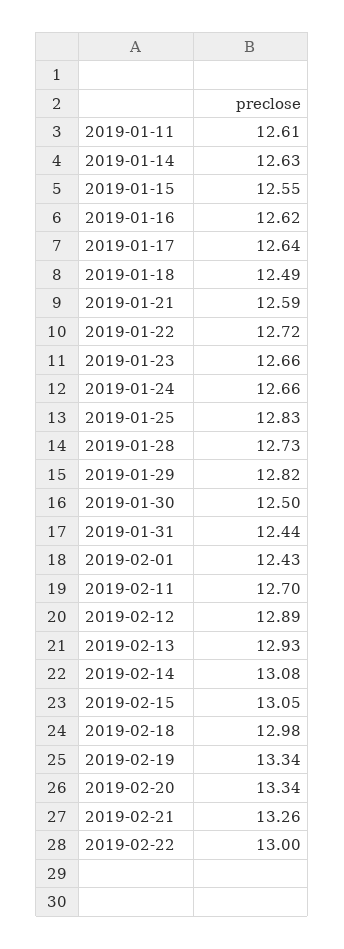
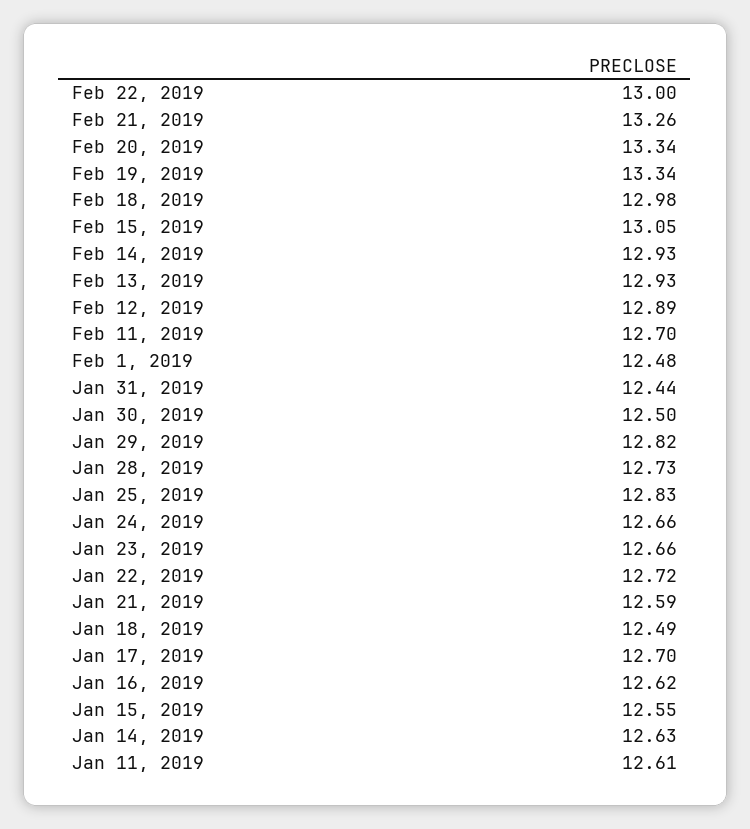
2019-01-17: 12.64 -> 12.7
2019-02-01: 12.43 -> 12.48
2019-02-14: 13.08 -> 12.93

